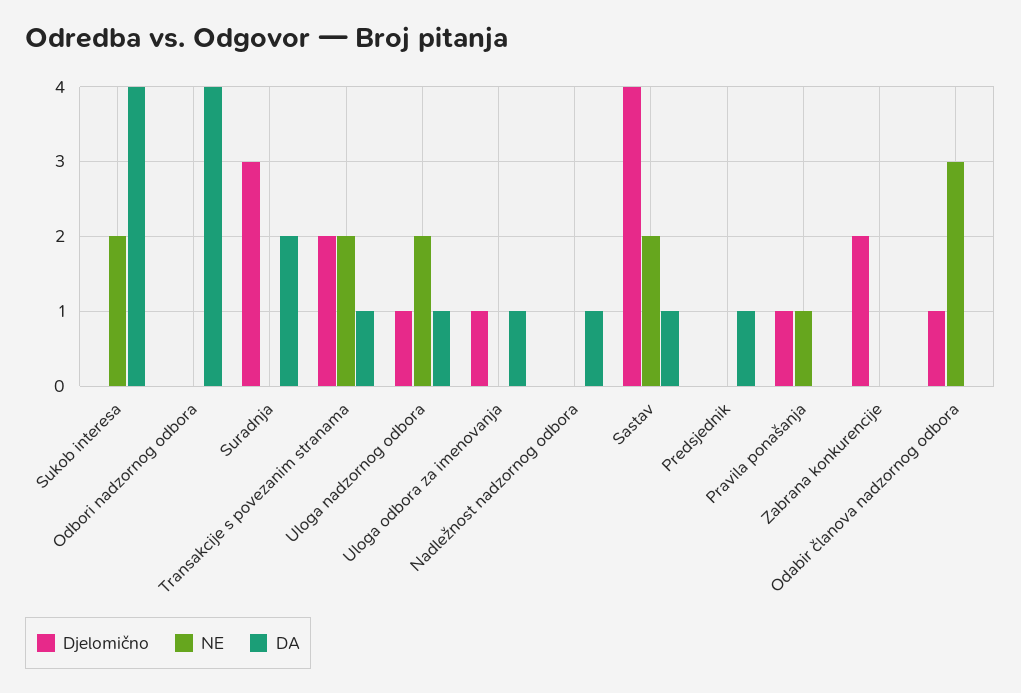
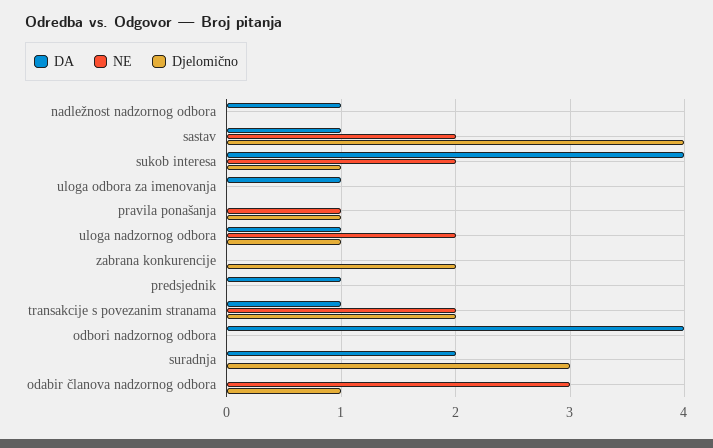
Djelomično, Sukob interesa: 0 -> 1
Djelomično, Uloga odbora za imenovanja: 1 -> 0

